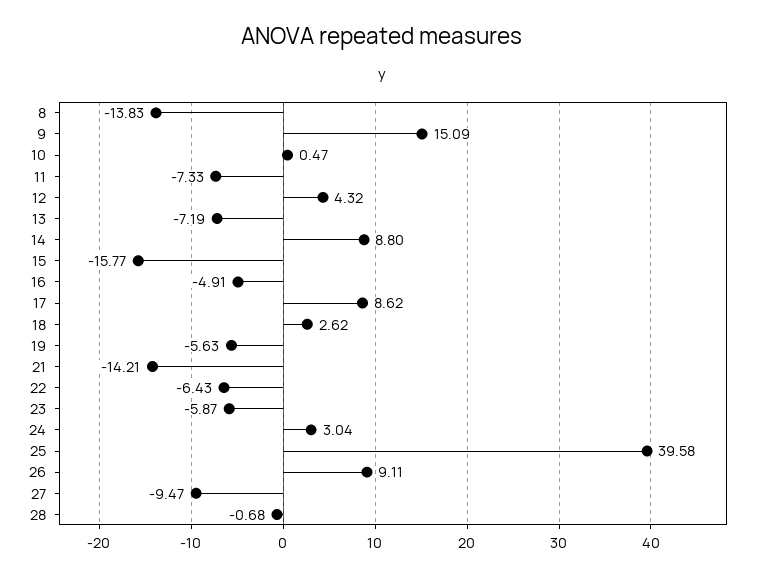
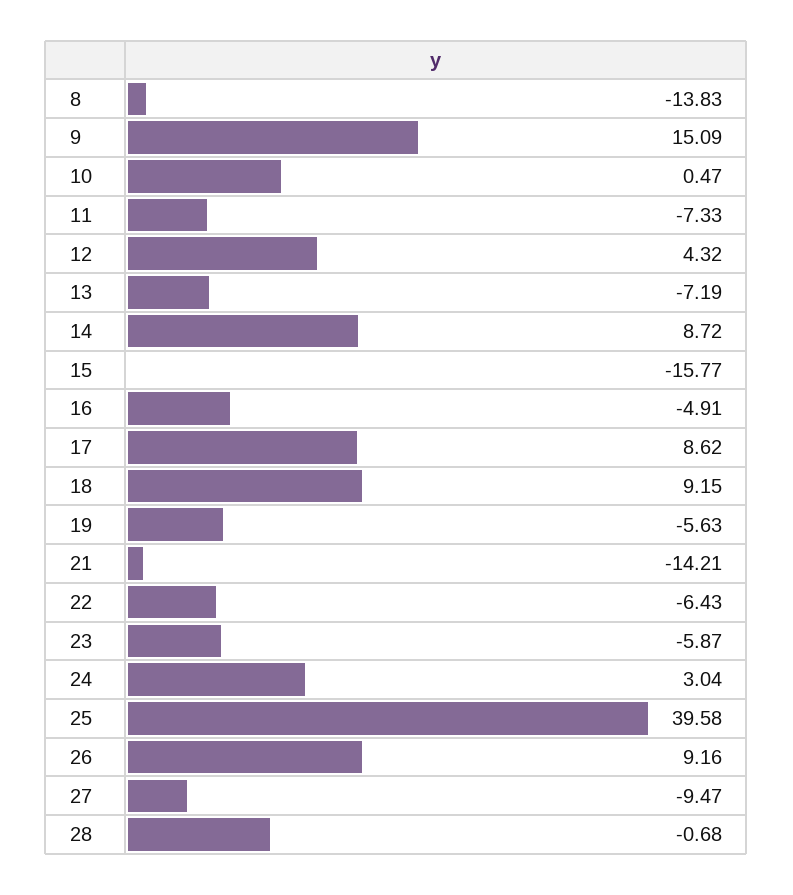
14: 8.8 -> 8.72
18: 2.62 -> 9.15
26: 9.11 -> 9.16

